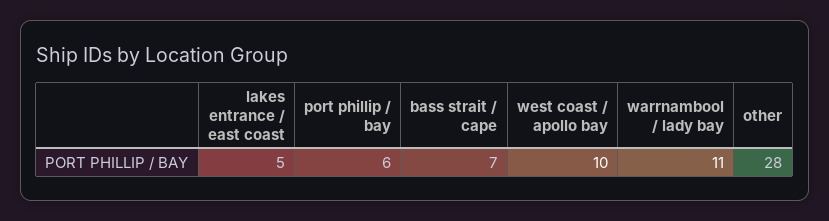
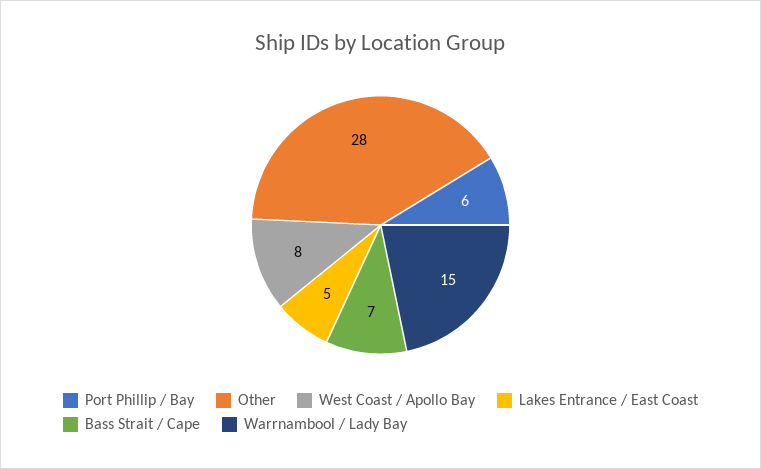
west coast / apollo bay: 10 -> 8
warrnambool / lady bay: 11 -> 15

